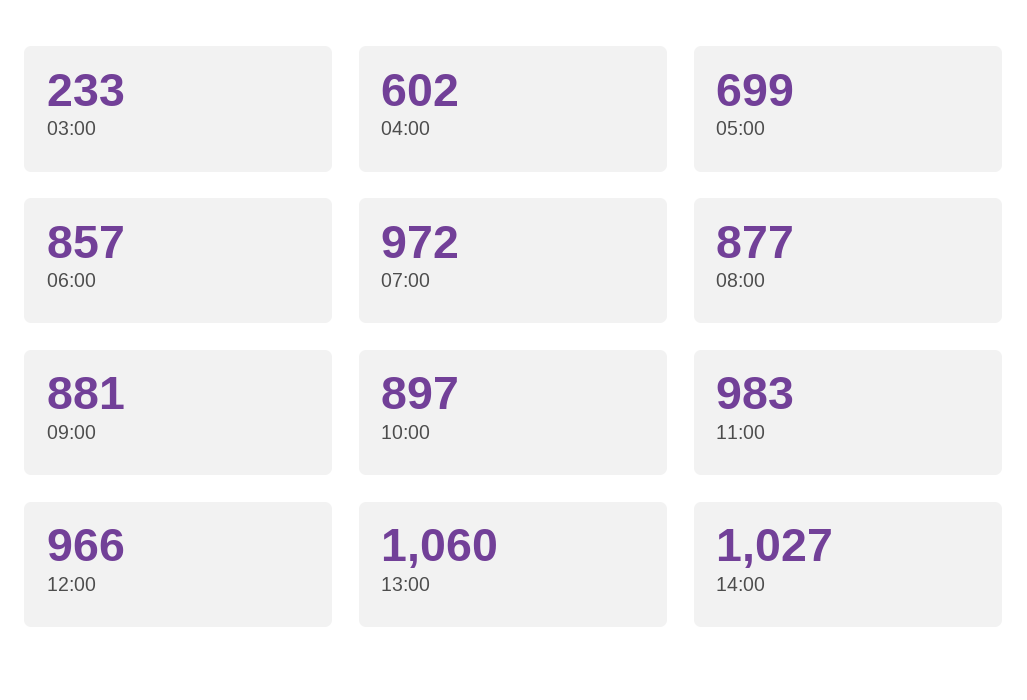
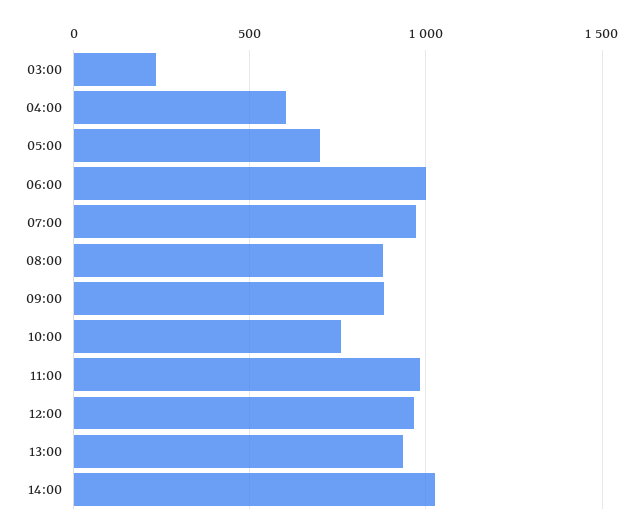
06:00: 857 -> 1000
10:00: 897 -> 750
13:00: 1060 -> 950

